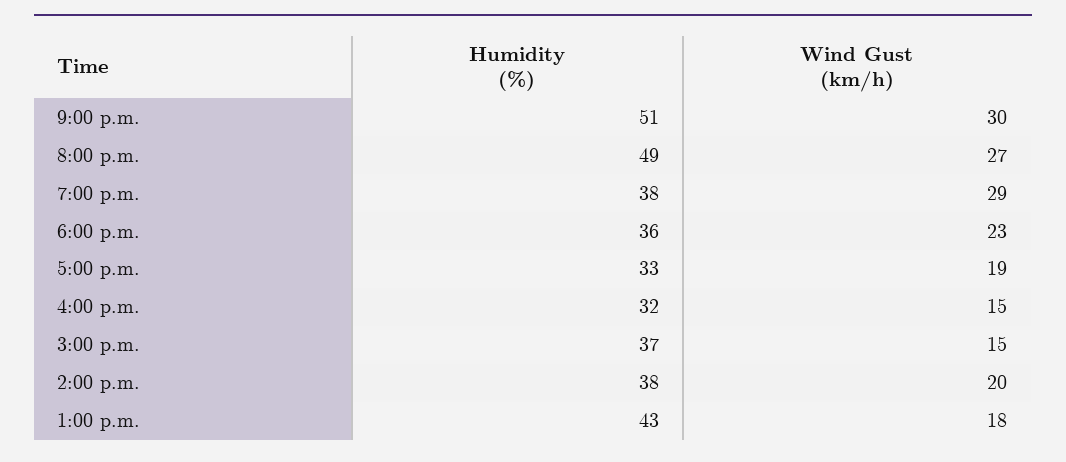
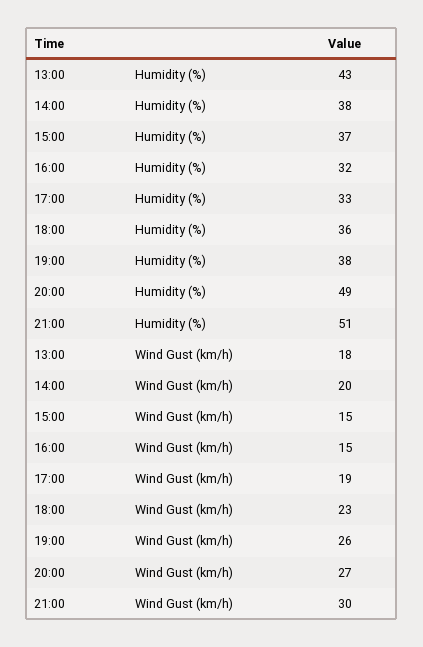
Wind Gust (km/h), 7:00 p.m.: 29 -> 26

